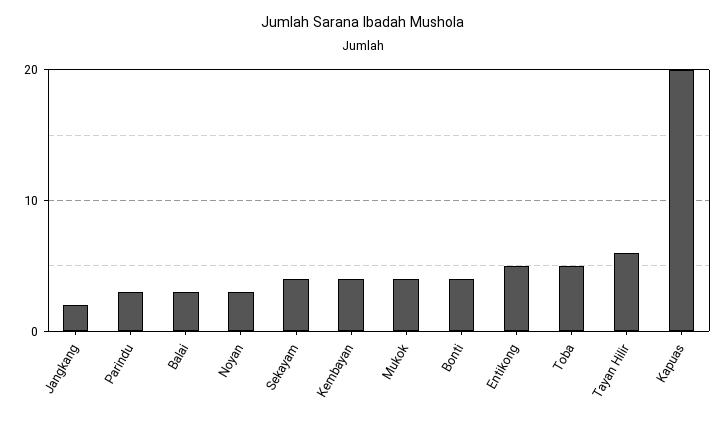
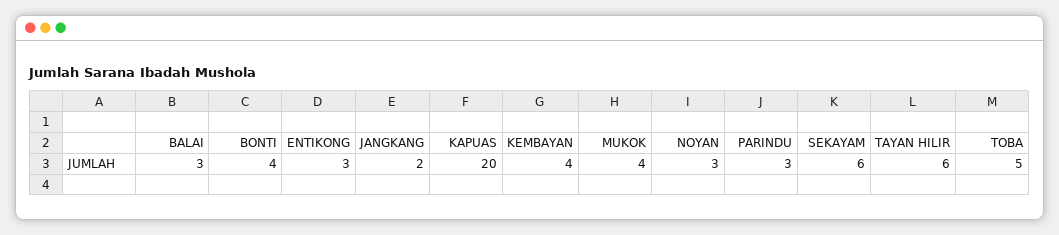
Sekayam: 4 -> 6
Entikong: 5 -> 3

